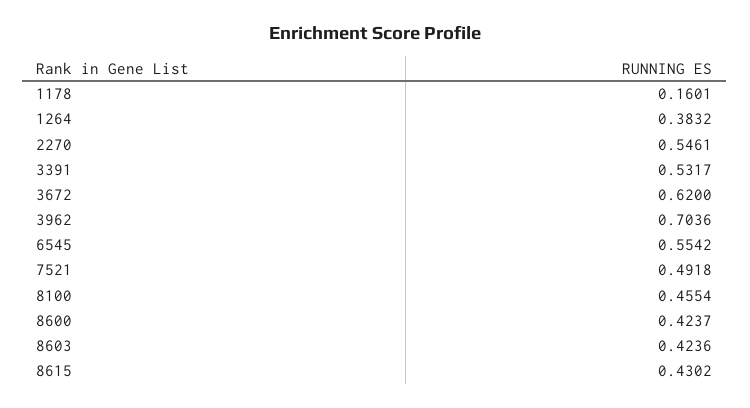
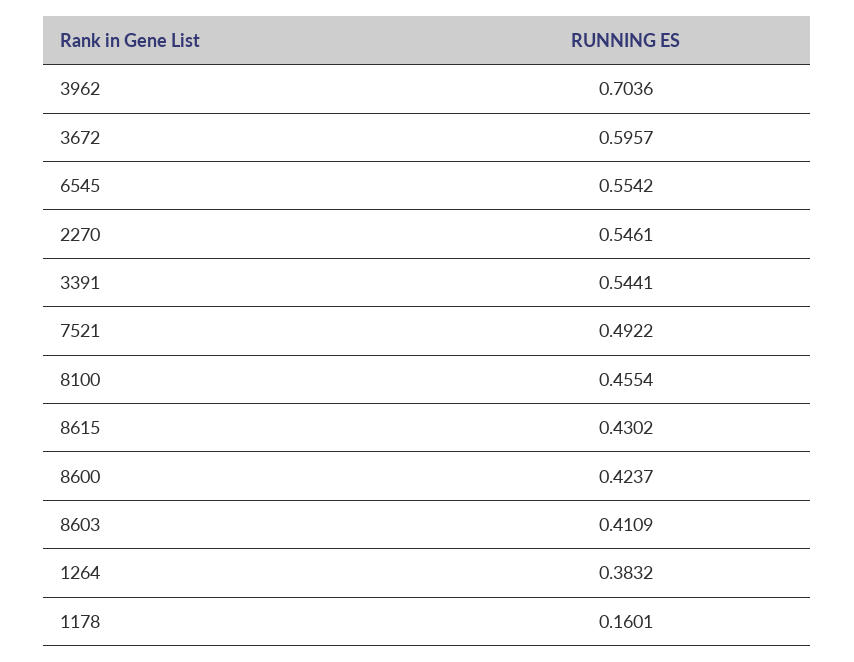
3391: 0.5317 -> 0.5441
3672: 0.62 -> 0.5957
7521: 0.4918 -> 0.4922
8603: 0.4236 -> 0.4109

